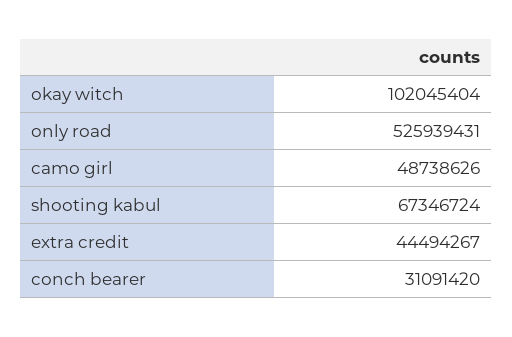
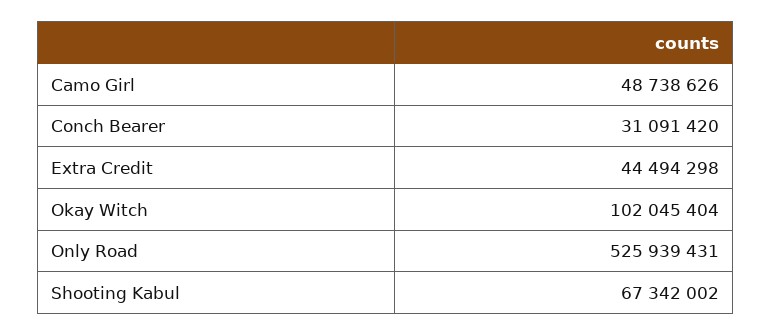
shooting kabul: 67346724 -> 67342002
extra credit: 44494267 -> 44494298

